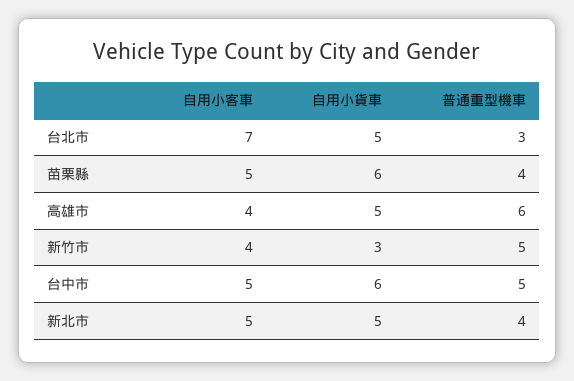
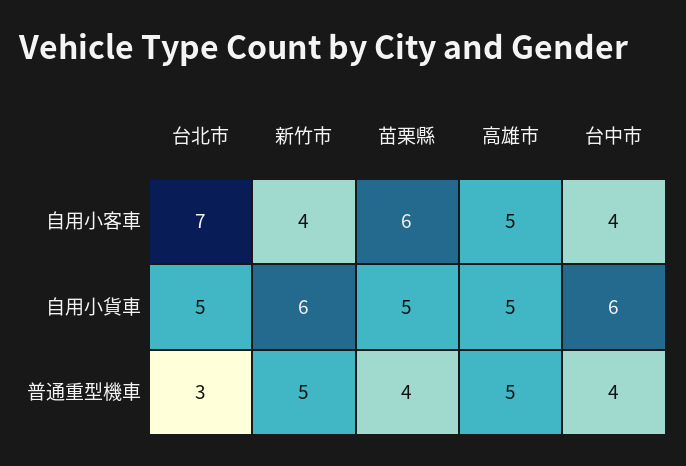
自用小客車, 苗栗縣: 5 -> 6
自用小貨車, 苗栗縣: 6 -> 5
自用小客車, 高雄市: 4 -> 5
普通重型機車, 高雄市: 6 -> 5
自用小貨車, 新竹市: 3 -> 6
自用小客車, 台中市: 5 -> 4
普通重型機車, 台中市: 5 -> 4
自用小客車, 新北市: 5 -> none
自用小貨車, 新北市: 5 -> none
普通重型機車, 新北市: 4 -> none

